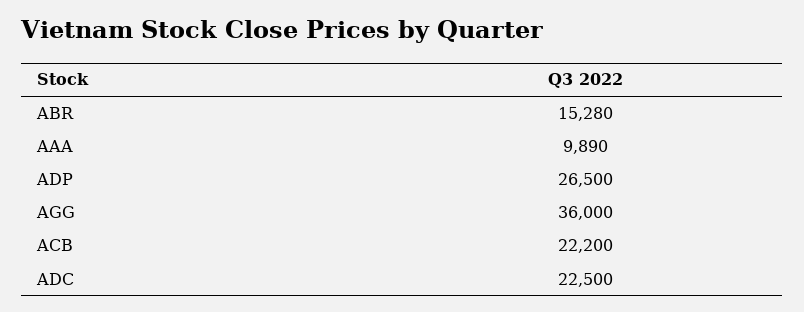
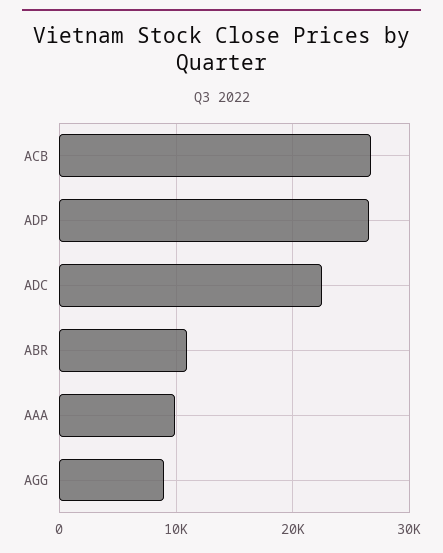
ABR: 15280 -> 11000
AGG: 36000 -> 9000
ACB: 22200 -> 27000

